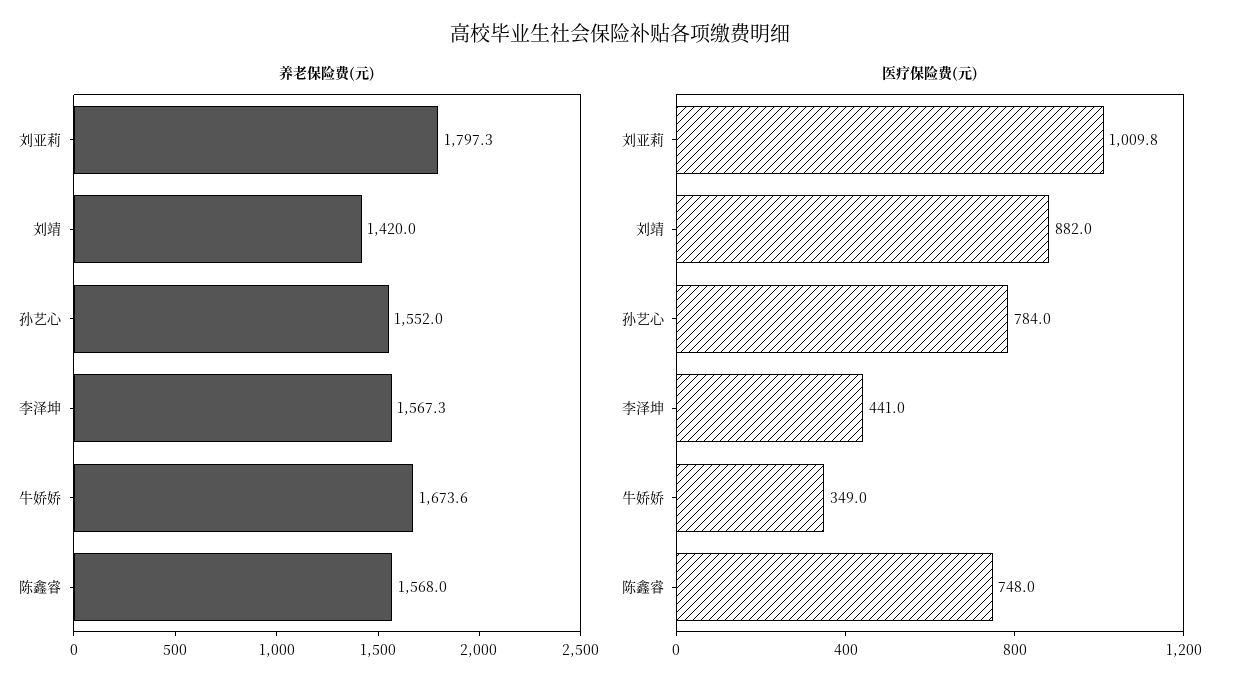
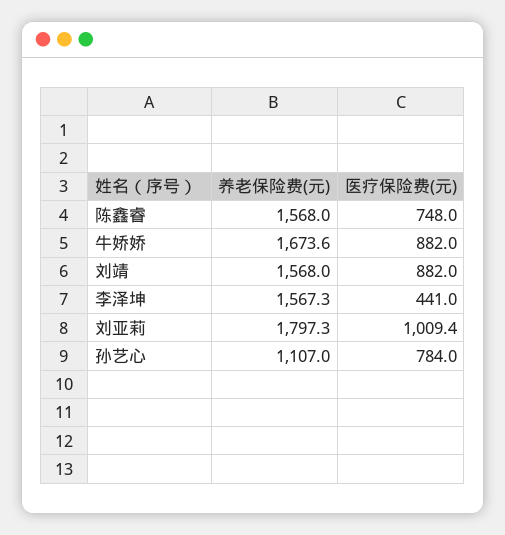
养老保险费(元), 刘靖: 1420 -> 1568
养老保险费(元), 孙艺心: 1552 -> 1107
医疗保险费(元), 刘亚莉: 1009.8 -> 1009.4
医疗保险费(元), 牛娇娇: 349 -> 882

